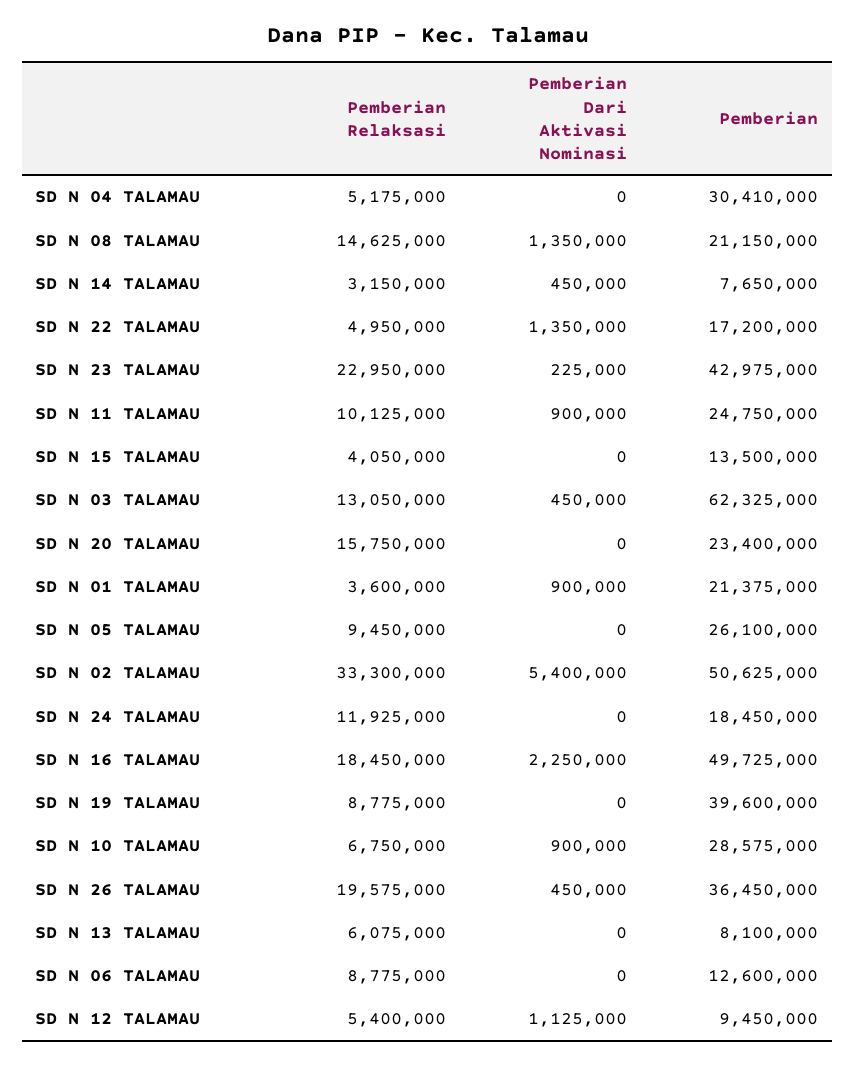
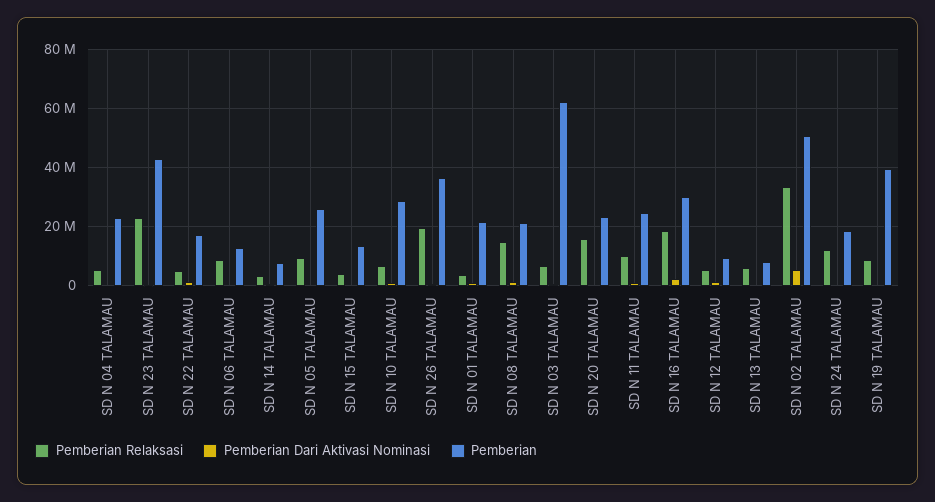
Pemberian, SD N 04 TALAMAU: 30410000 -> 22500000
Pemberian Relaksasi, SD N 03 TALAMAU: 13050000 -> 7500000
Pemberian, SD N 16 TALAMAU: 49725000 -> 30000000

